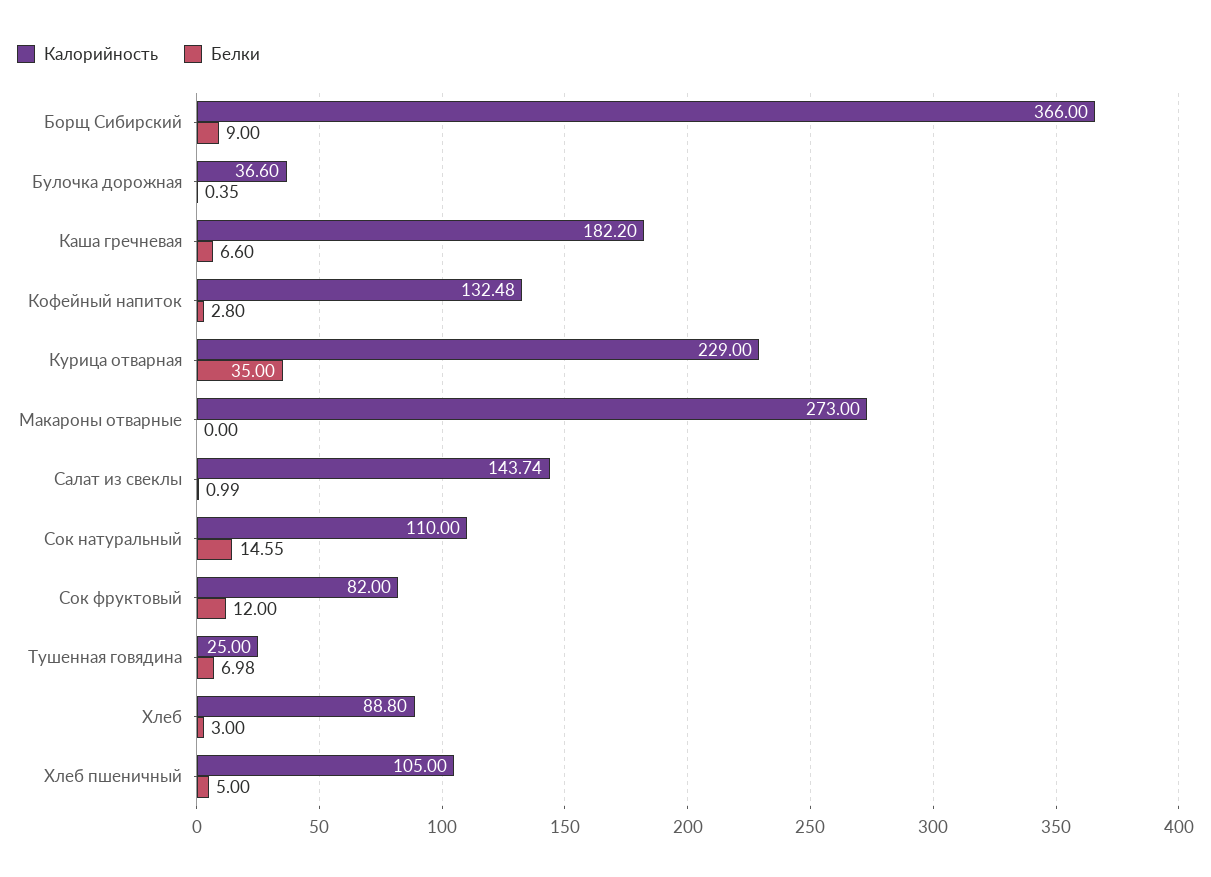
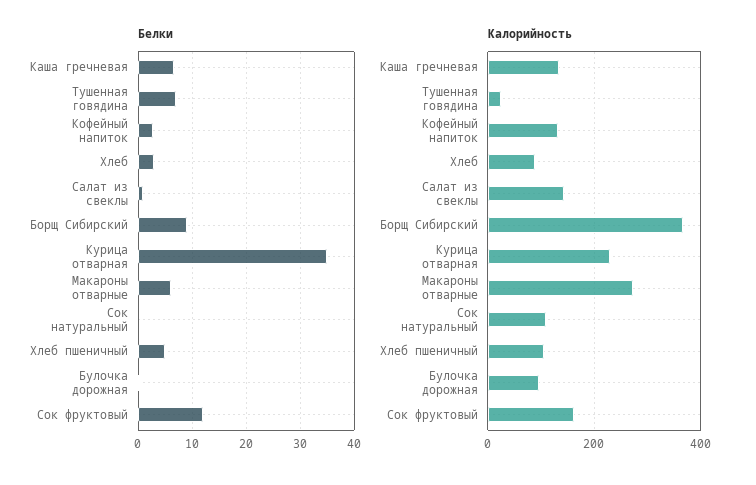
Калорийность, Булочка дорожная: 36.6 -> 100
Калорийность, Каша гречневая: 182.2 -> 140
Белки, Макароны отварные: 0 -> 6
Белки, Сок натуральный: 14.55 -> 0
Калорийность, Сок фруктовый: 82 -> 160

